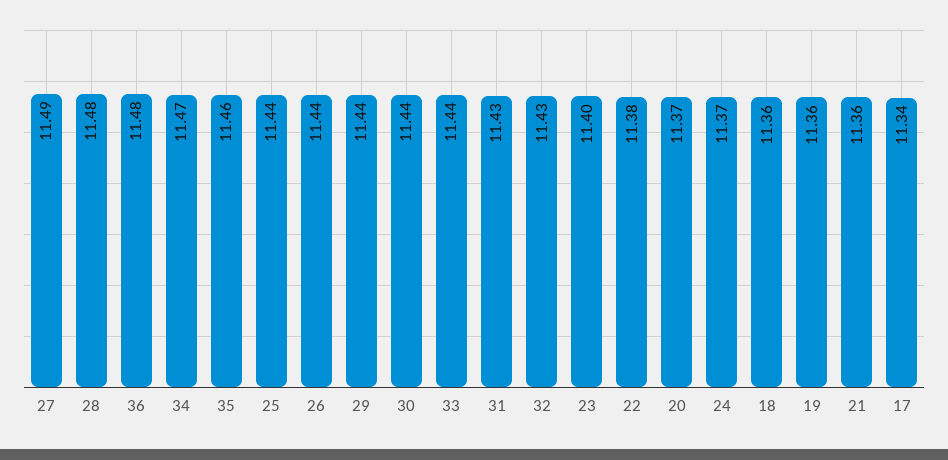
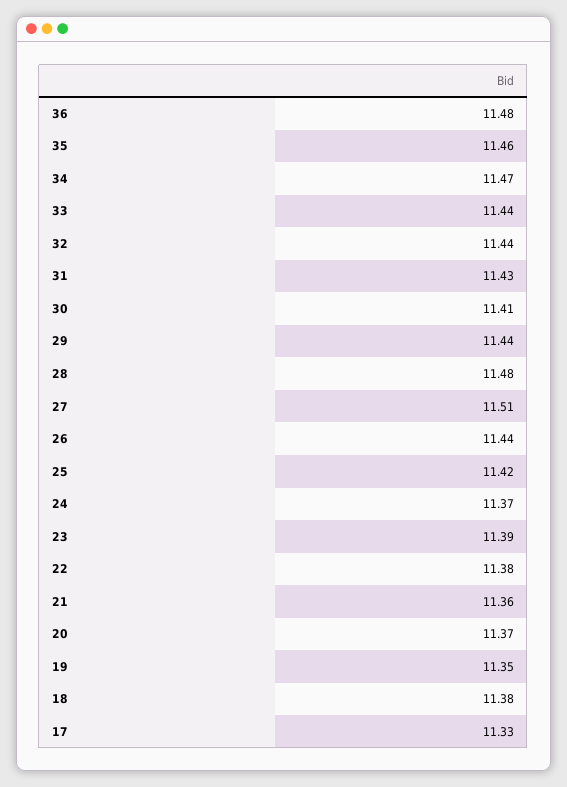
27: 11.49 -> 11.51
25: 11.44 -> 11.42
30: 11.44 -> 11.41
32: 11.43 -> 11.44
23: 11.4 -> 11.39
18: 11.36 -> 11.38
19: 11.36 -> 11.35
17: 11.34 -> 11.33

